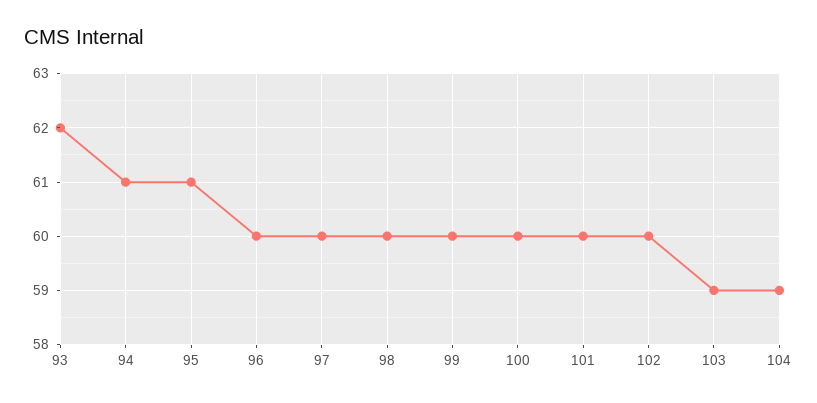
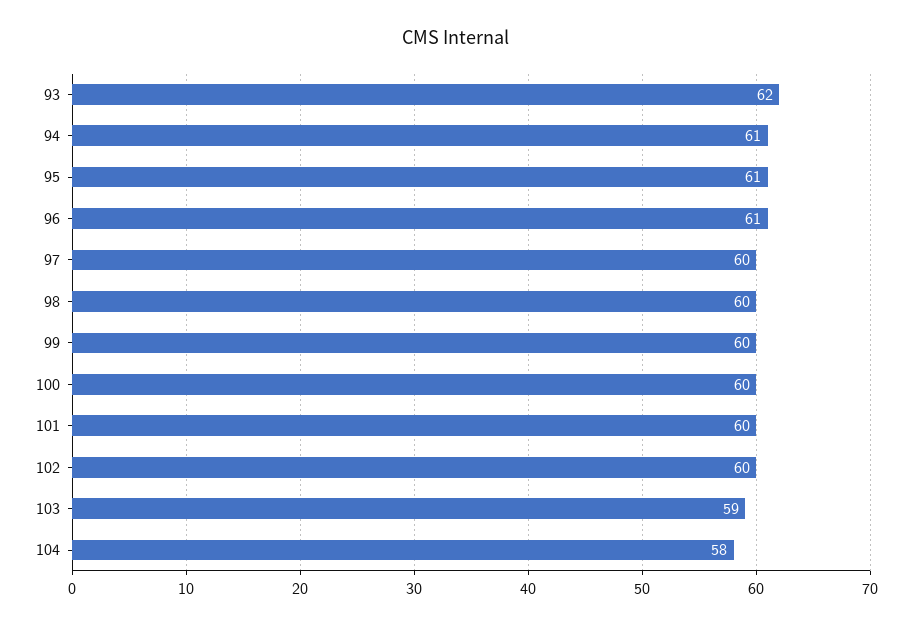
96: 60 -> 61
104: 59 -> 58

